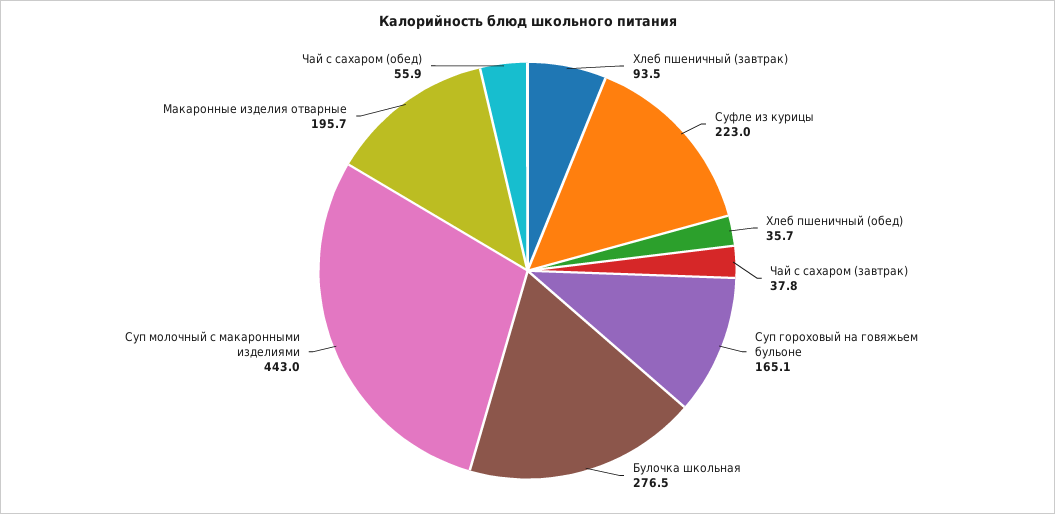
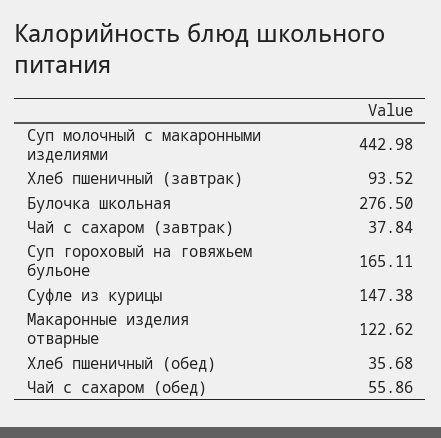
Суфле из курицы: 223 -> 147.38
Макаронные изделия отварные: 195.7 -> 122.62

